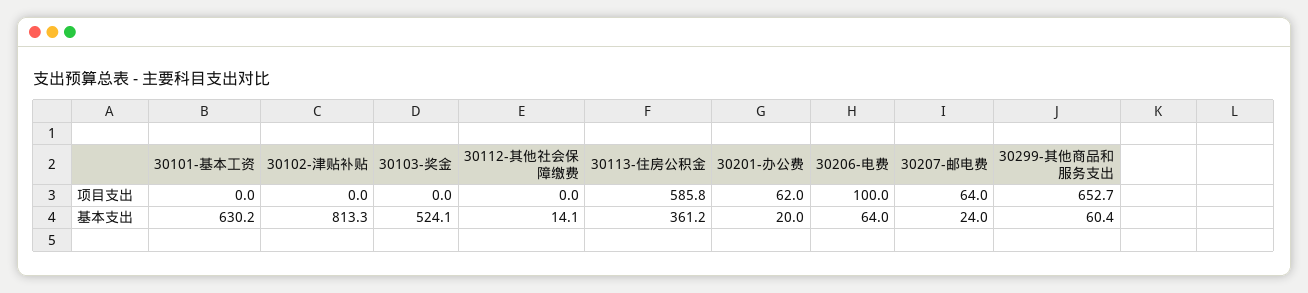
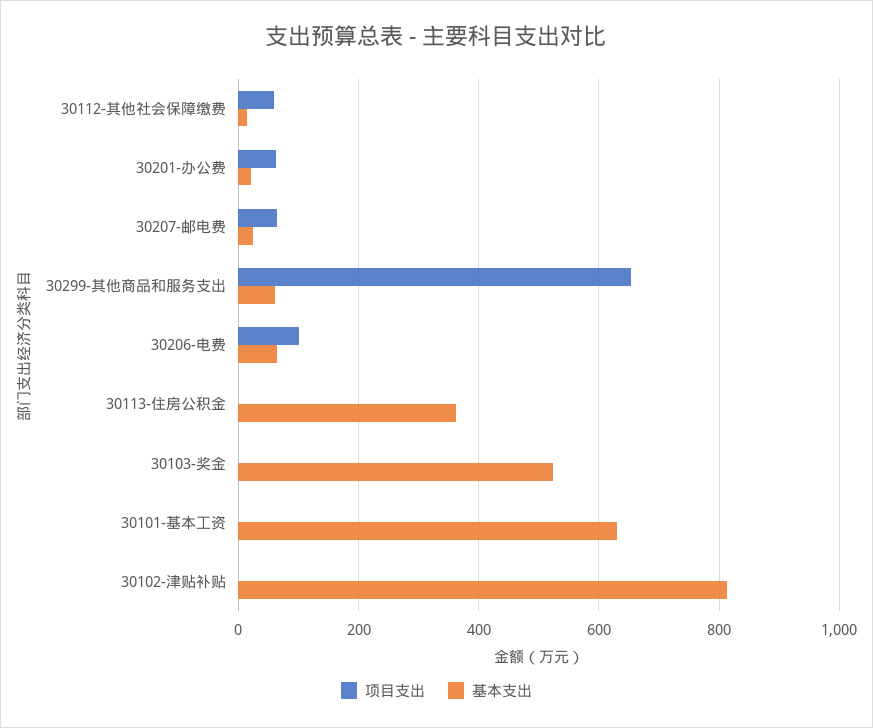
项目支出, 30112-其他社会保障缴费: 0 -> 60
项目支出, 30113-住房公积金: 585.8 -> 0

